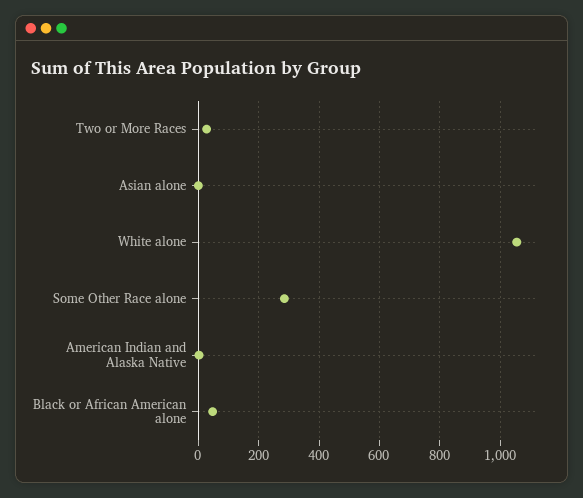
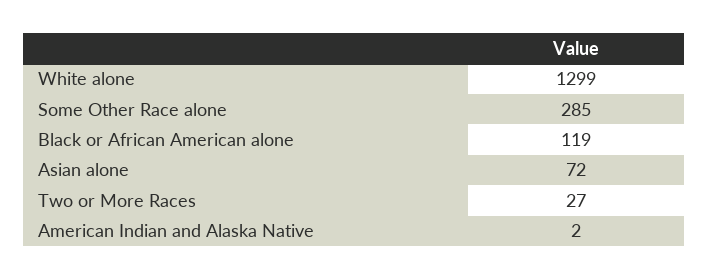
Asian alone: 0 -> 72
White alone: 1060 -> 1299
Black or African American alone: 40 -> 119

